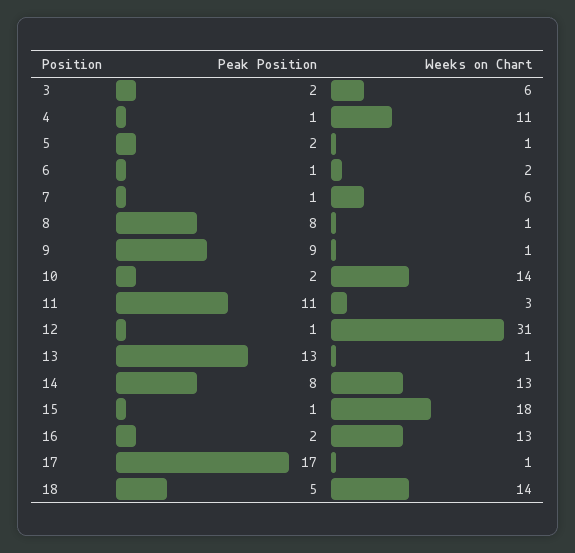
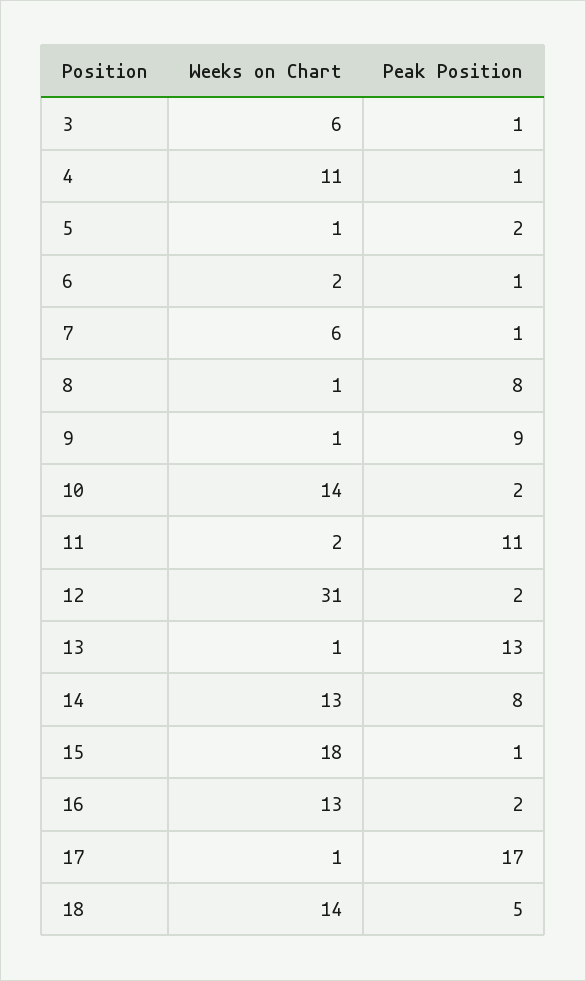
Peak Position, 3: 2 -> 1
Weeks on Chart, 11: 3 -> 2
Peak Position, 12: 1 -> 2

